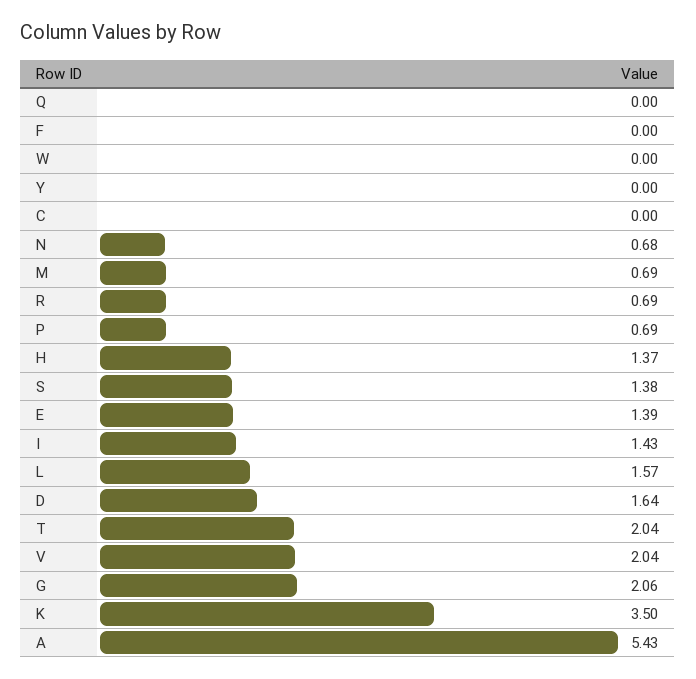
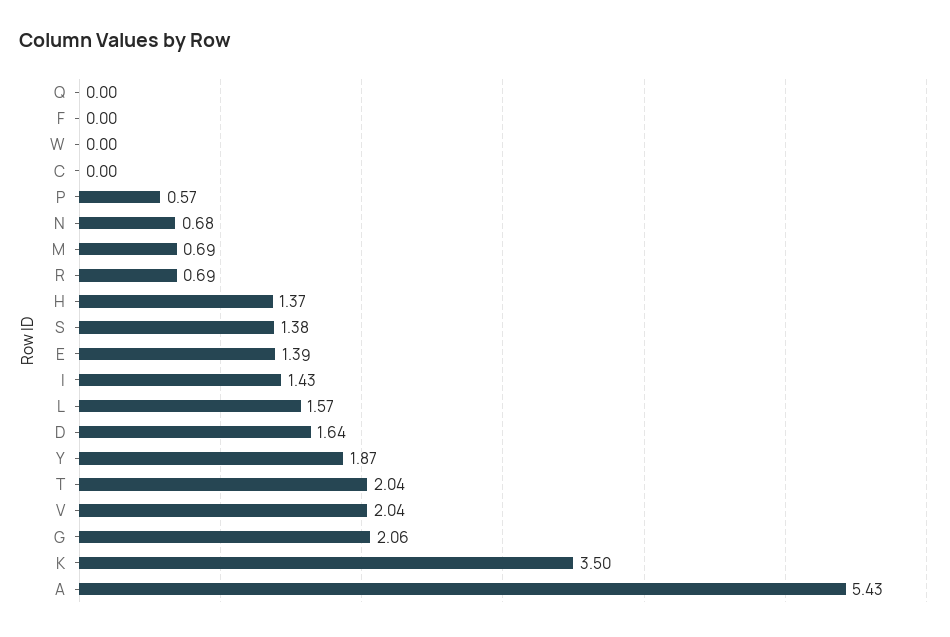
Y: 0 -> 1.87
P: 0.69 -> 0.57

